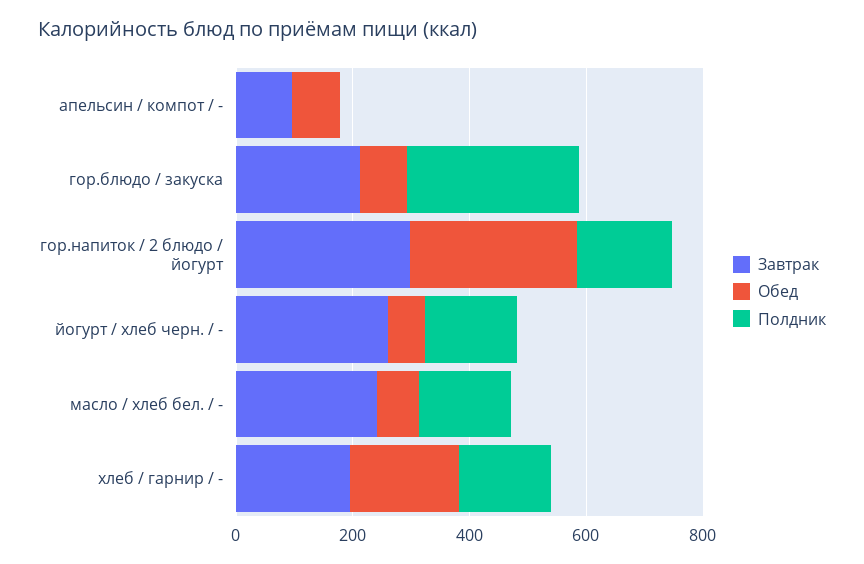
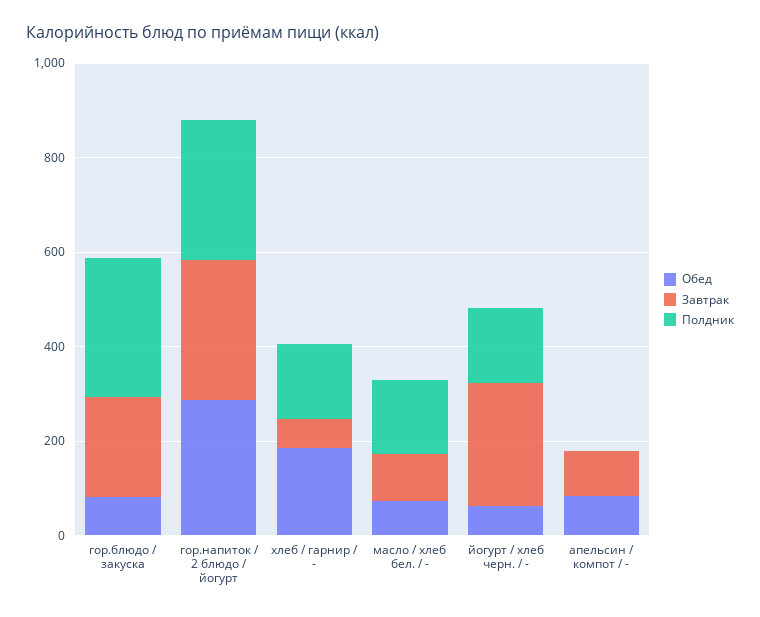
Полдник, гор.напиток / 2 блюдо / йогурт: 150 -> 300
Завтрак, масло / хлеб бел. / -: 250 -> 100
Завтрак, хлеб / гарнир / -: 200 -> 50

